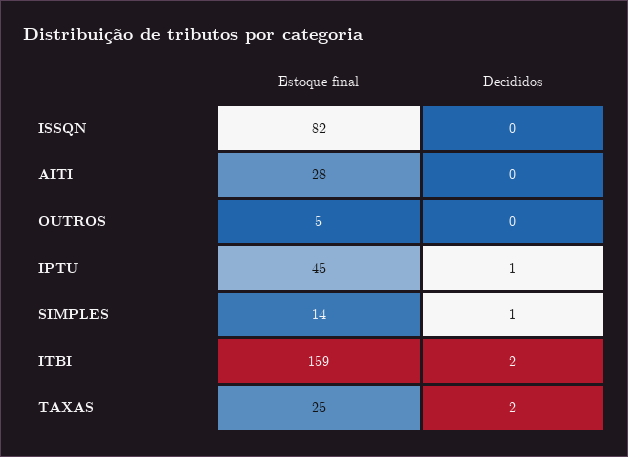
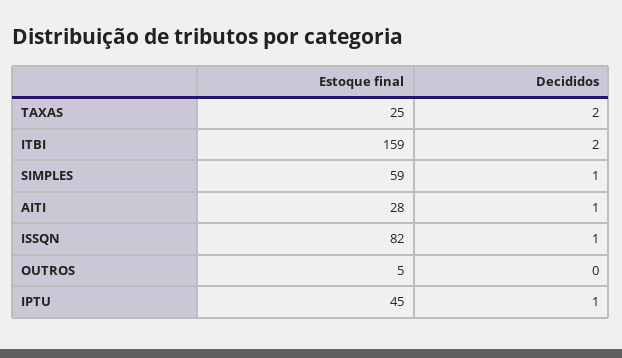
Decididos, ISSQN: 0 -> 1
Decididos, AITI: 0 -> 1
Estoque final, SIMPLES: 14 -> 59

